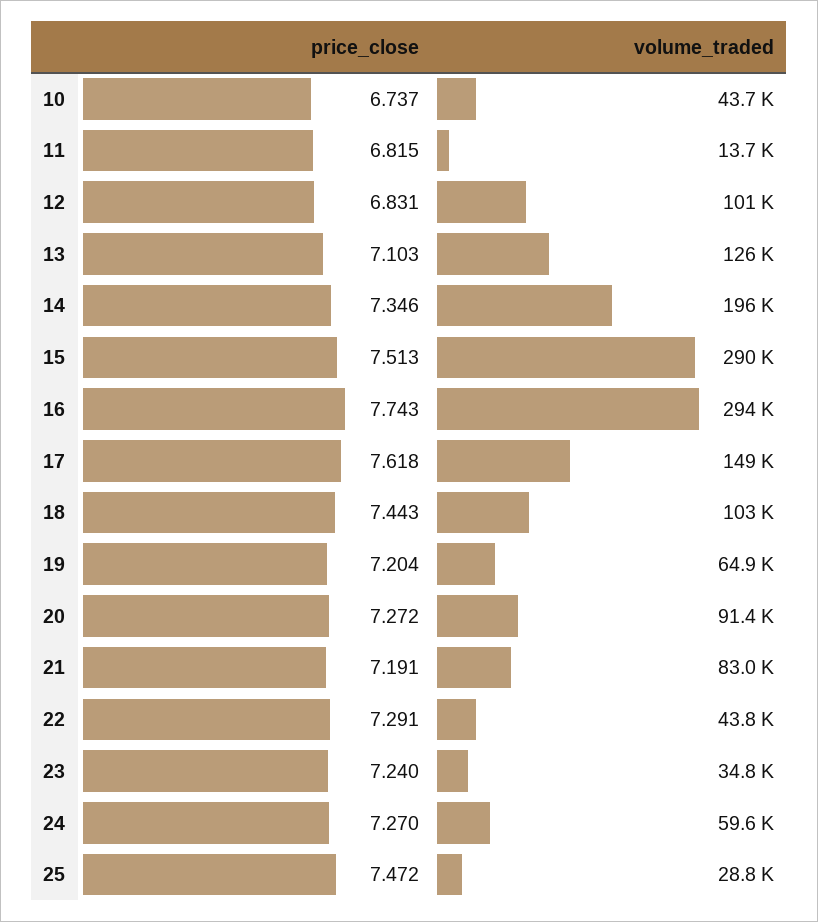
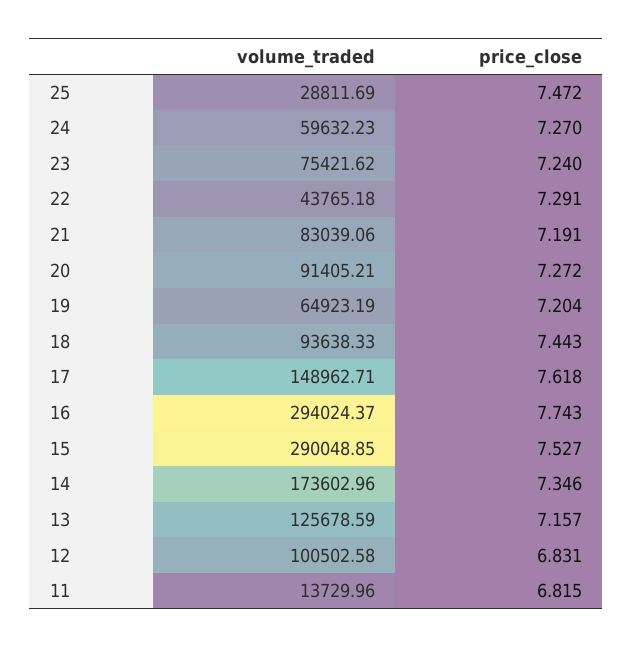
price_close, 10: 6.737 -> none
volume_traded, 10: 43700 -> none
price_close, 13: 7.103 -> 7.157
volume_traded, 14: 196000 -> 173602.96
price_close, 15: 7.513 -> 7.527
volume_traded, 18: 103000 -> 93638.33
volume_traded, 23: 34800 -> 75421.62

